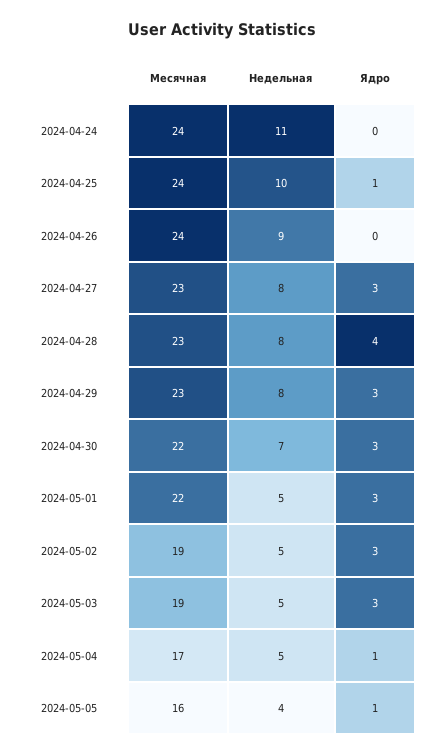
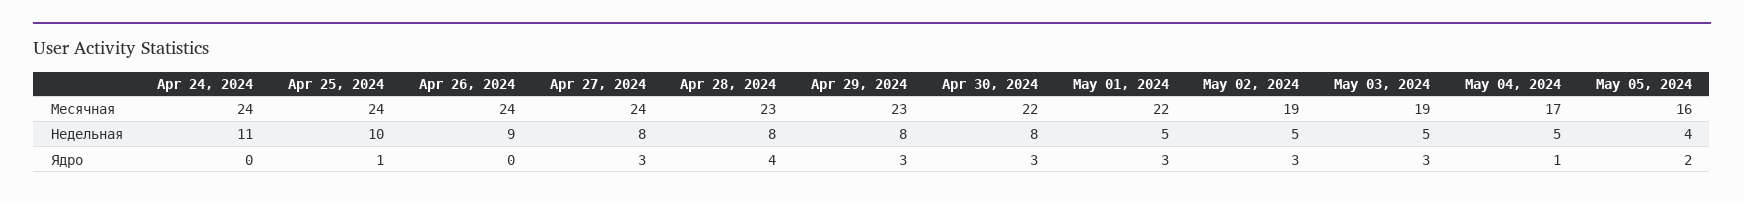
Месячная, 2024-04-27: 23 -> 24
Недельная, 2024-04-30: 7 -> 8
Ядро, 2024-05-05: 1 -> 2

